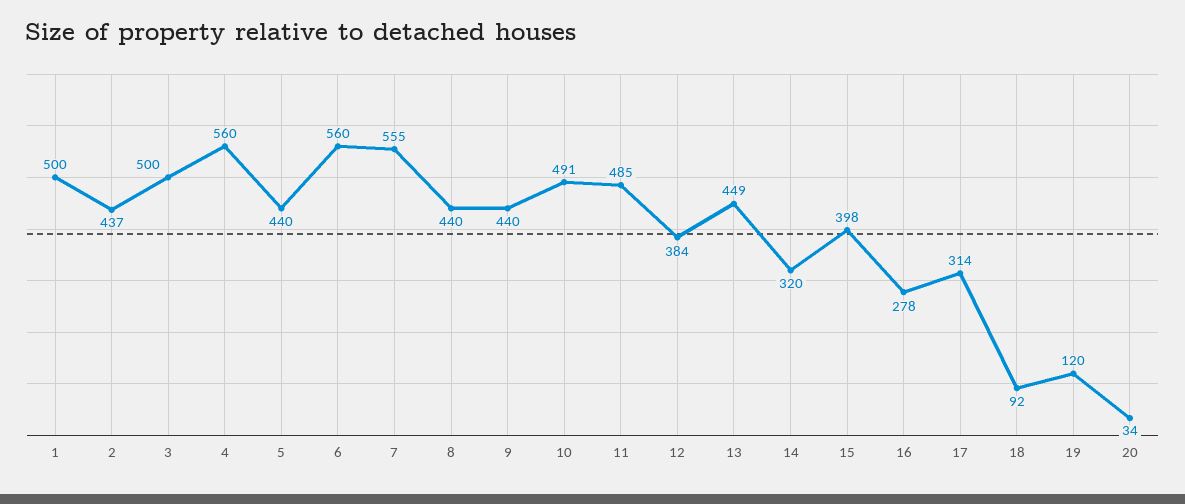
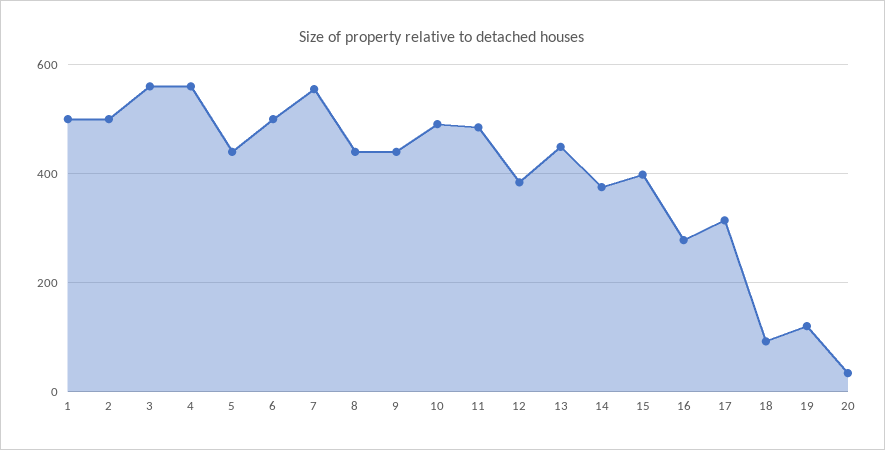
2: 437 -> 500
3: 500 -> 560
6: 560 -> 500
14: 320 -> 380

